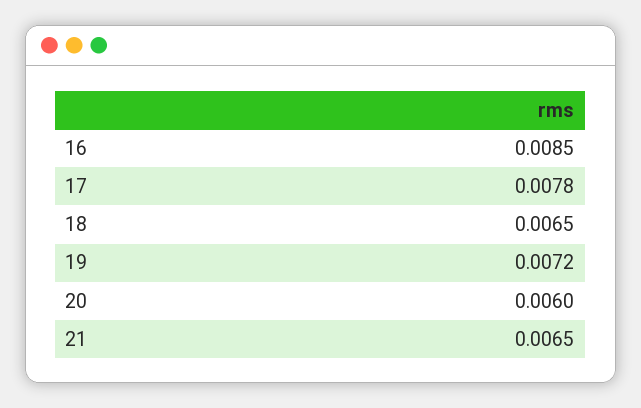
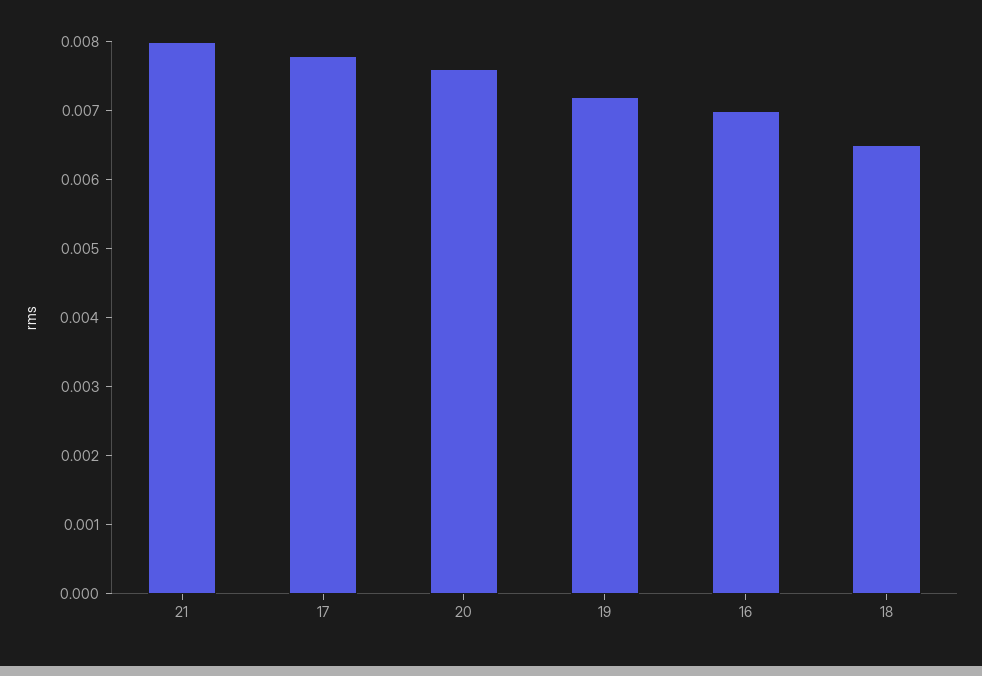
16: 0.0085 -> 0.007
20: 0.006 -> 0.0075
21: 0.0065 -> 0.008

